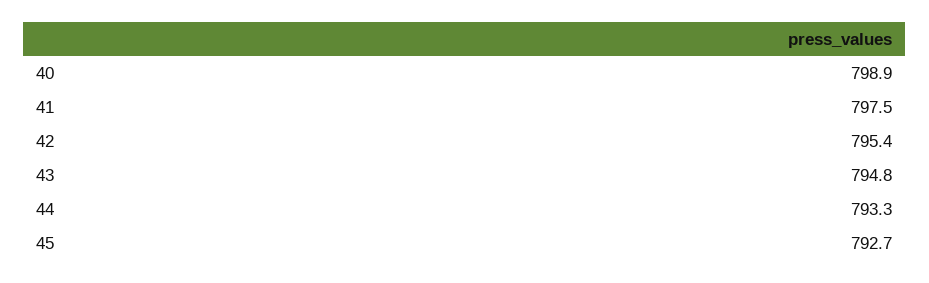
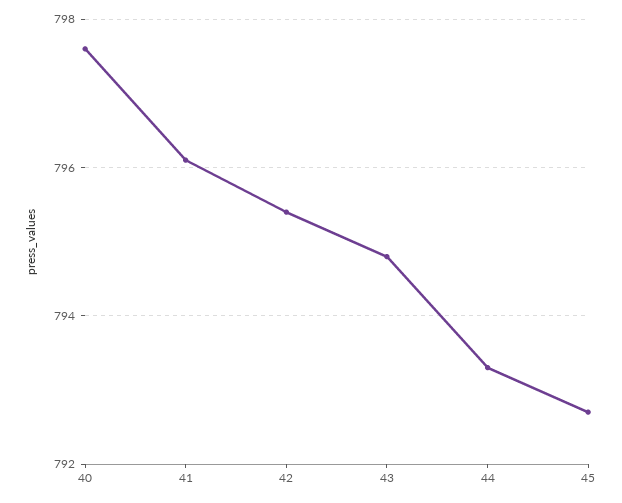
40: 798.9 -> 797.5
41: 797.5 -> 796

